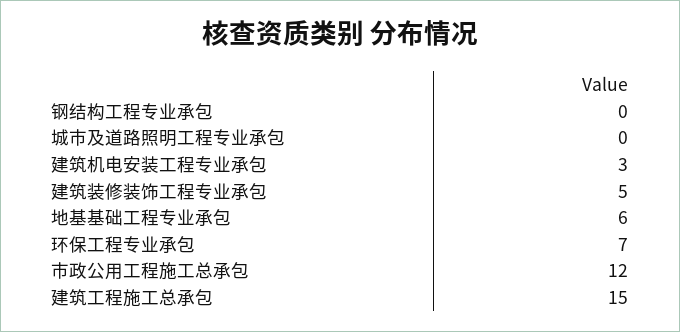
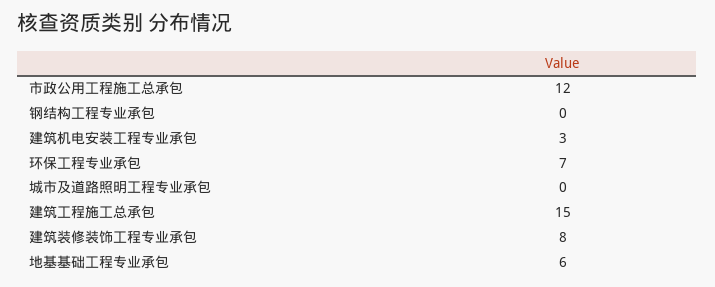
建筑装修装饰工程专业承包: 5 -> 8

